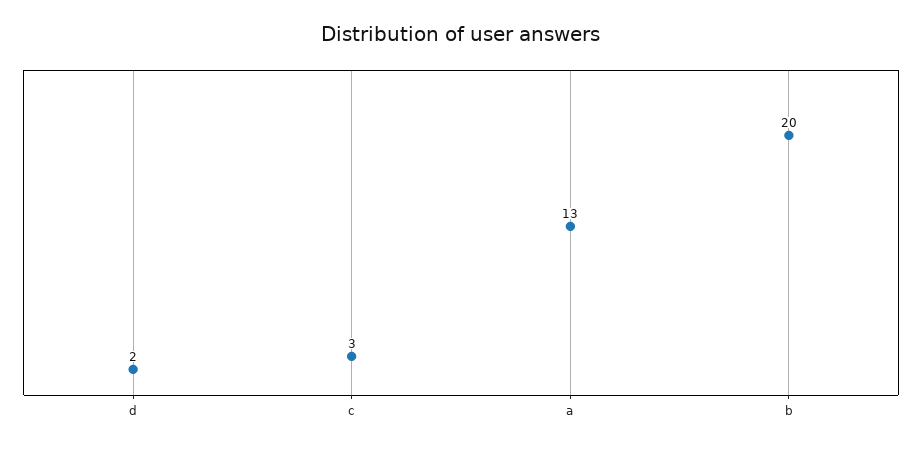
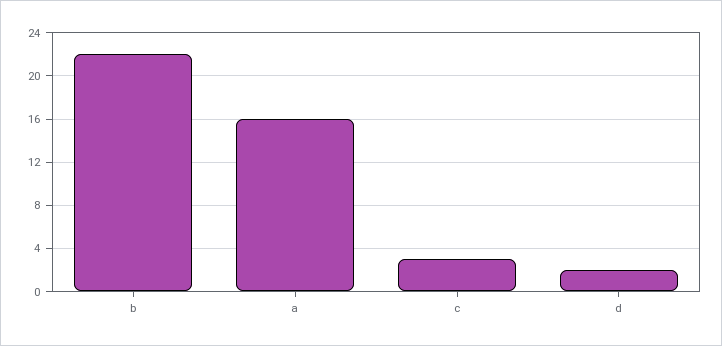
a: 13 -> 16
b: 20 -> 22

